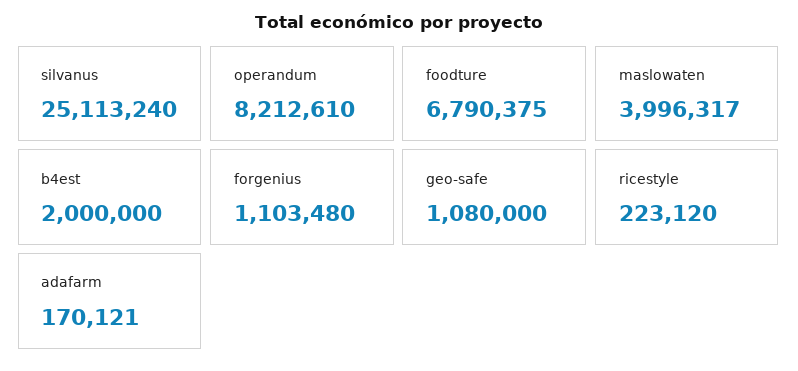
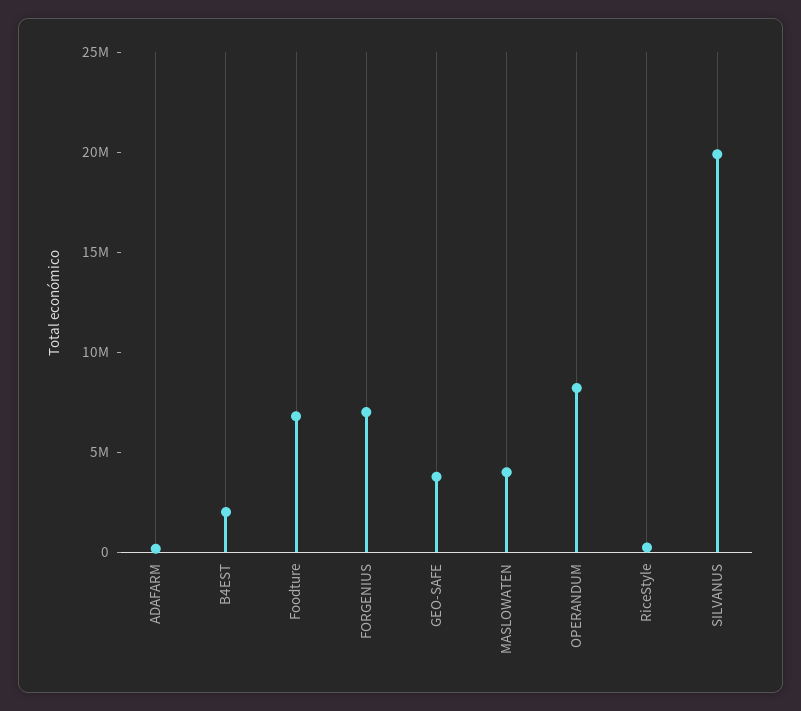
silvanus: 25113240 -> 20000000
forgenius: 1103480 -> 7000000
geo-safe: 1080000 -> 4000000

